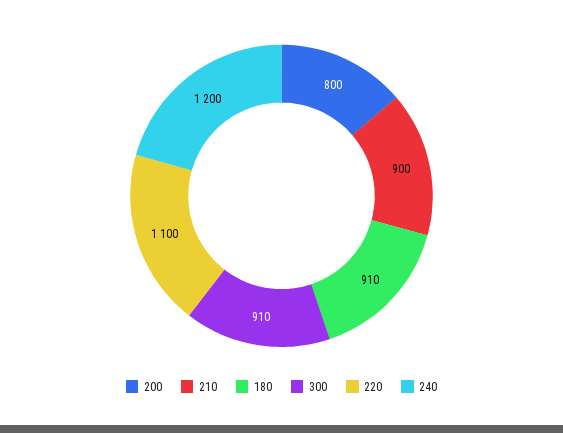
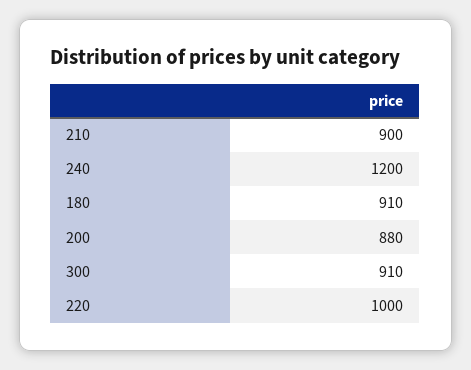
200: 800 -> 880
220: 1100 -> 1000

